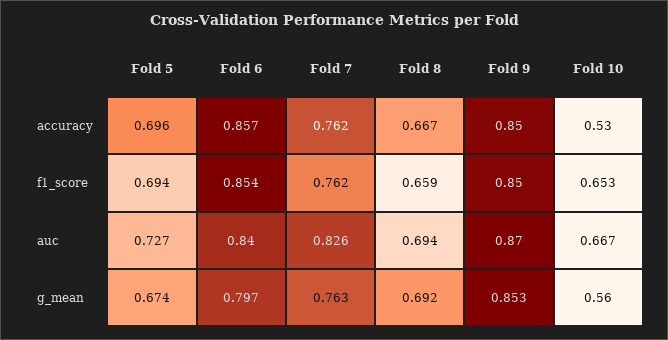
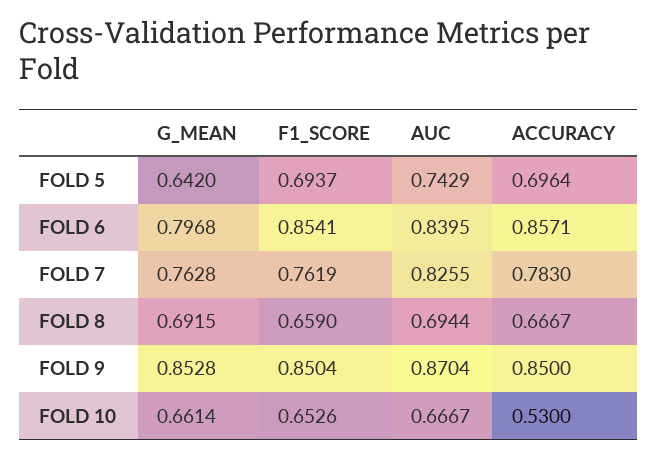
Fold 7, accuracy: 0.762 -> 0.783
Fold 5, auc: 0.727 -> 0.7429
Fold 5, g_mean: 0.674 -> 0.642
Fold 10, g_mean: 0.56 -> 0.6614

